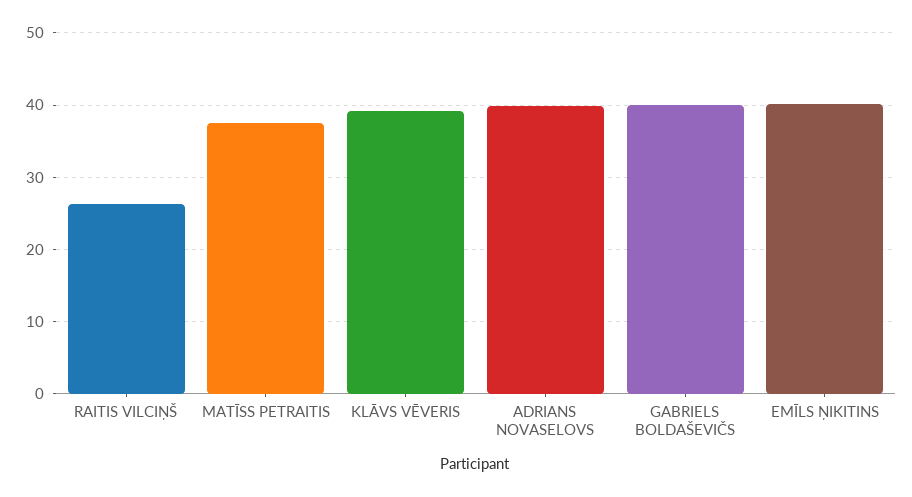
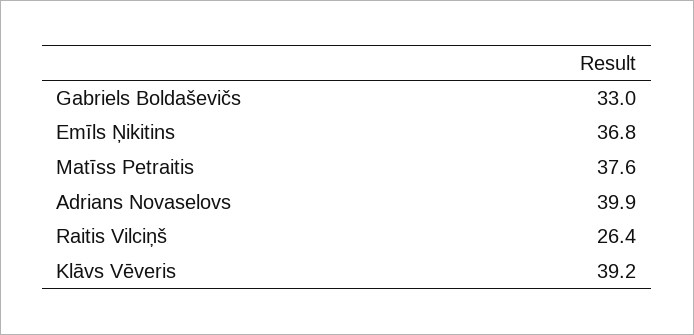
GABRIELS BOLDAŠEVIČS: 40 -> 33
EMĪLS ŅIKITINS: 40 -> 36.8

